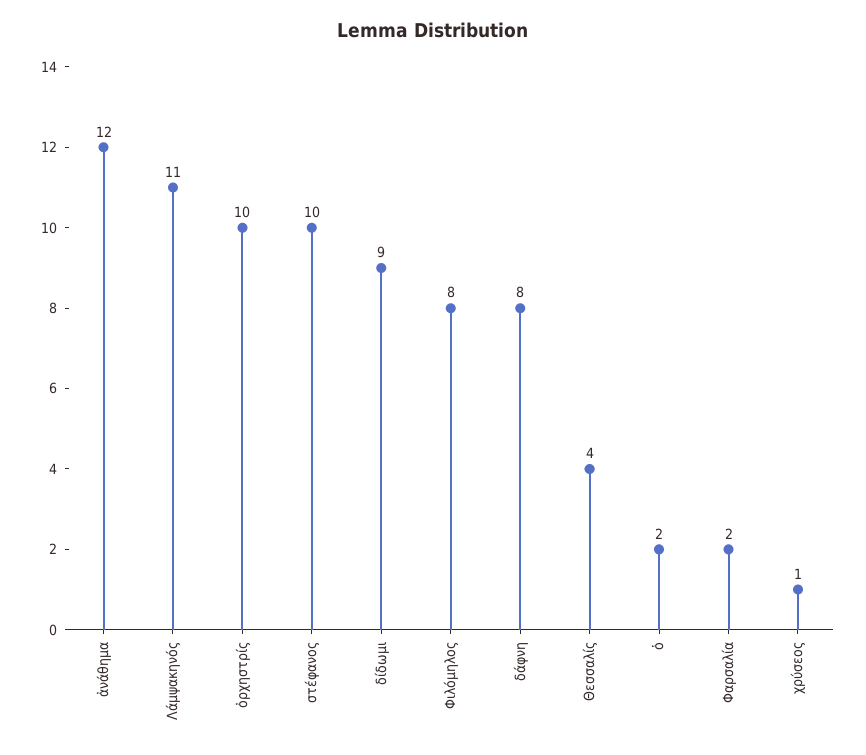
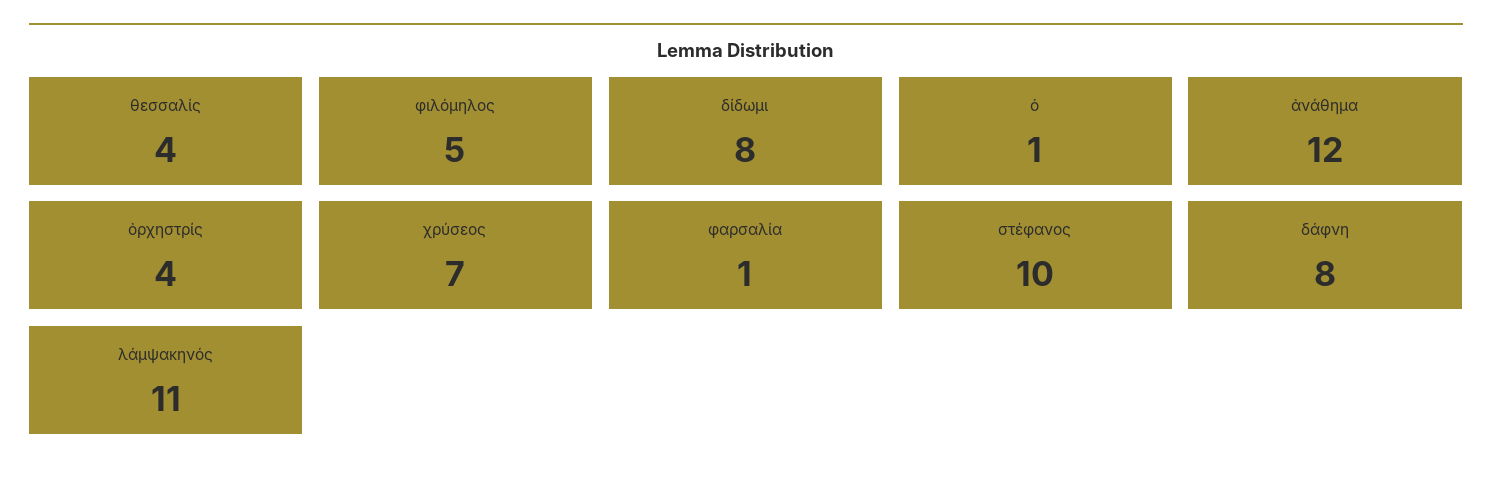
ὀρχηστρίς: 10 -> 4
δίδωμι: 9 -> 8
Φιλόμηλος: 8 -> 5
ὁ: 2 -> 1
Φαρσαλία: 2 -> 1
χρύσεος: 1 -> 7

